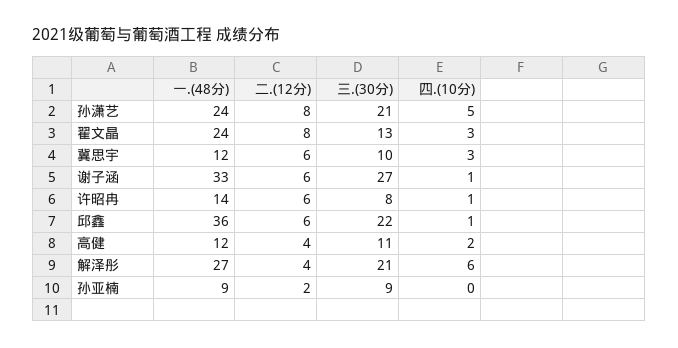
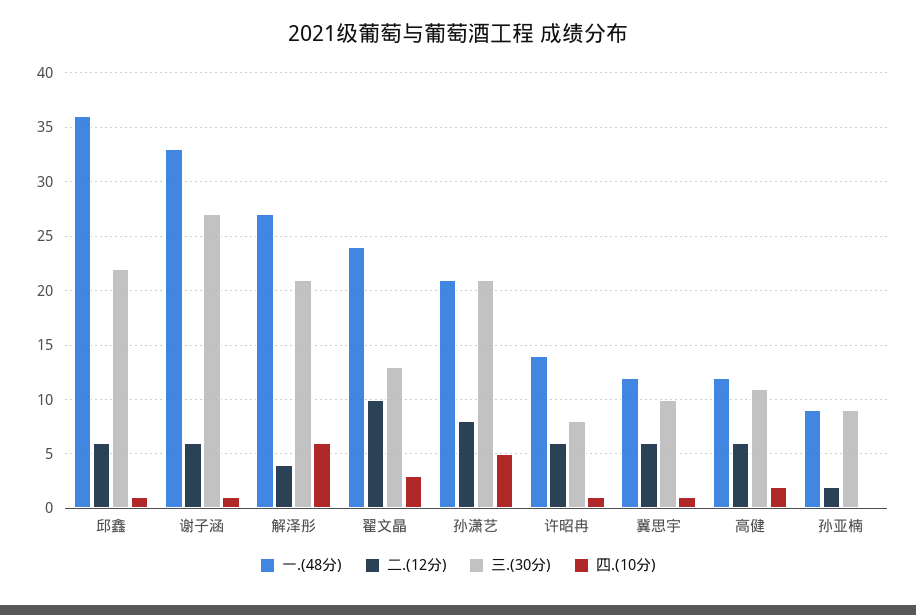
一.(48分), 孙潇艺: 24 -> 21
二.(12分), 翟文晶: 8 -> 10
四.(10分), 冀思宇: 3 -> 1
二.(12分), 高健: 4 -> 6

